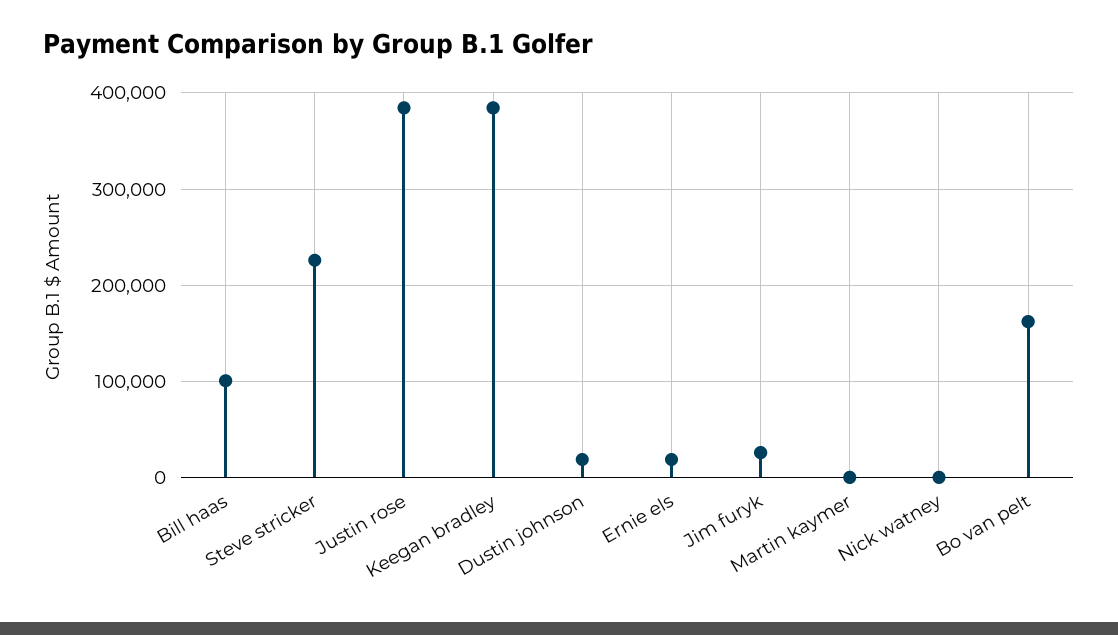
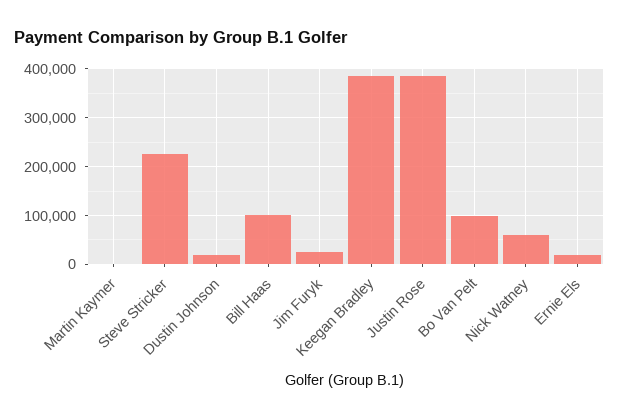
Nick watney: 0 -> 60000
Bo van pelt: 160000 -> 100000

